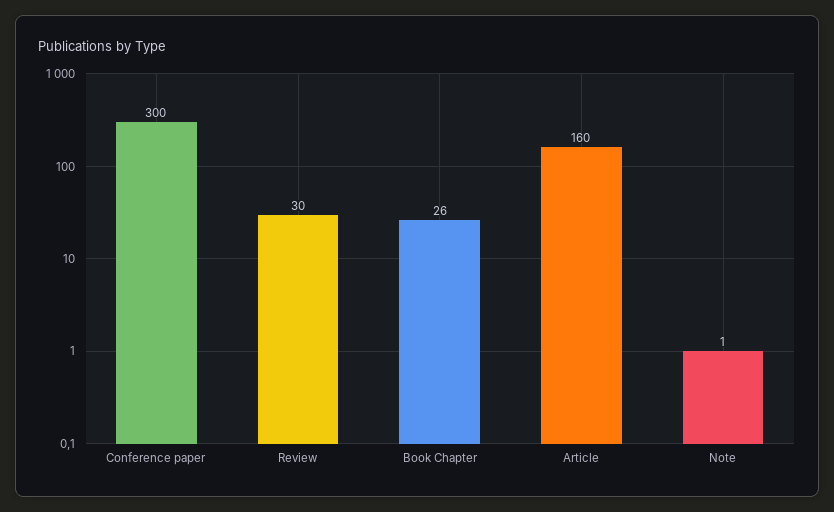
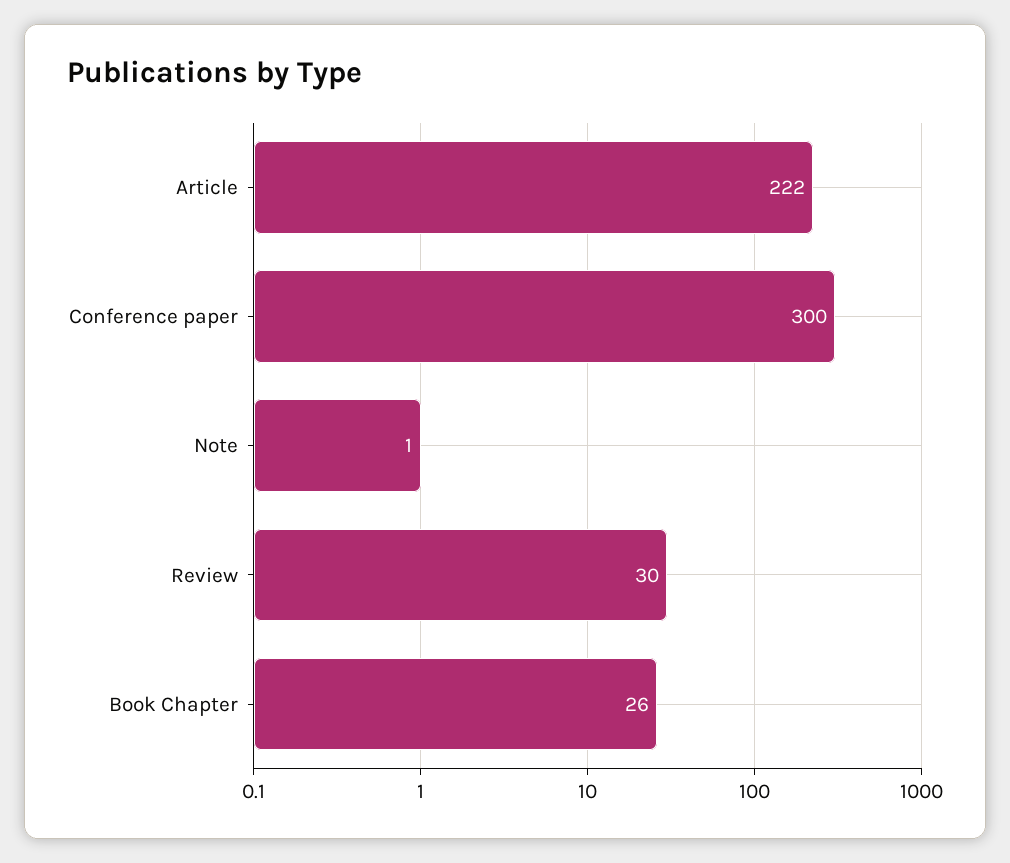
Article: 160 -> 222

